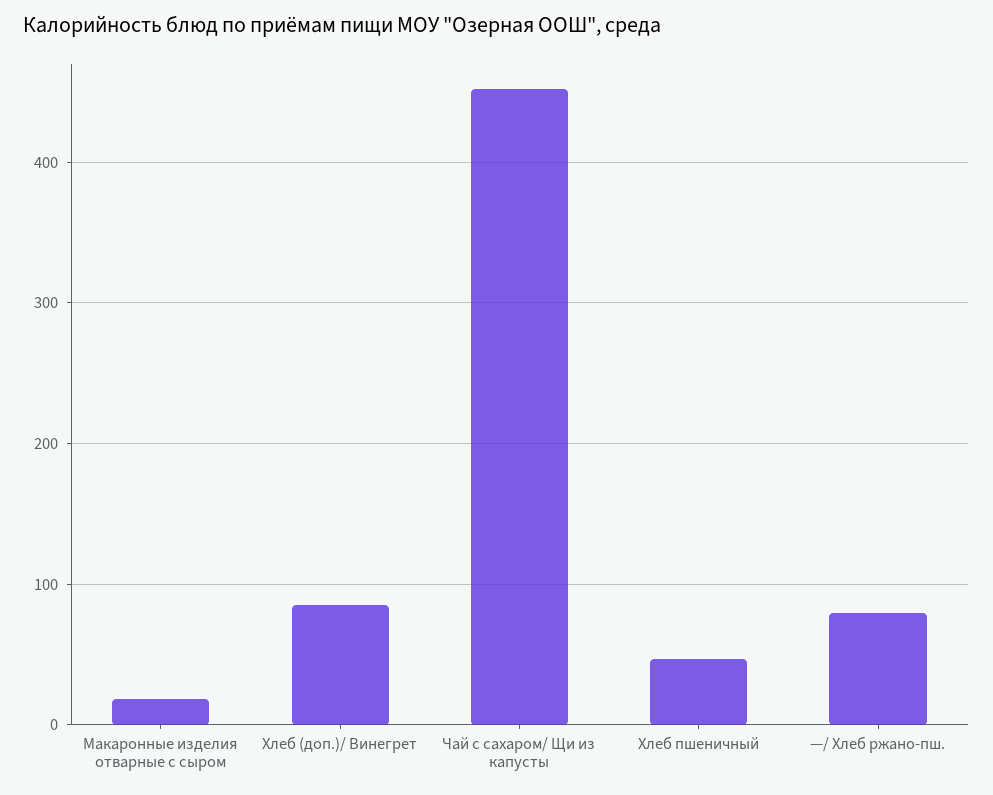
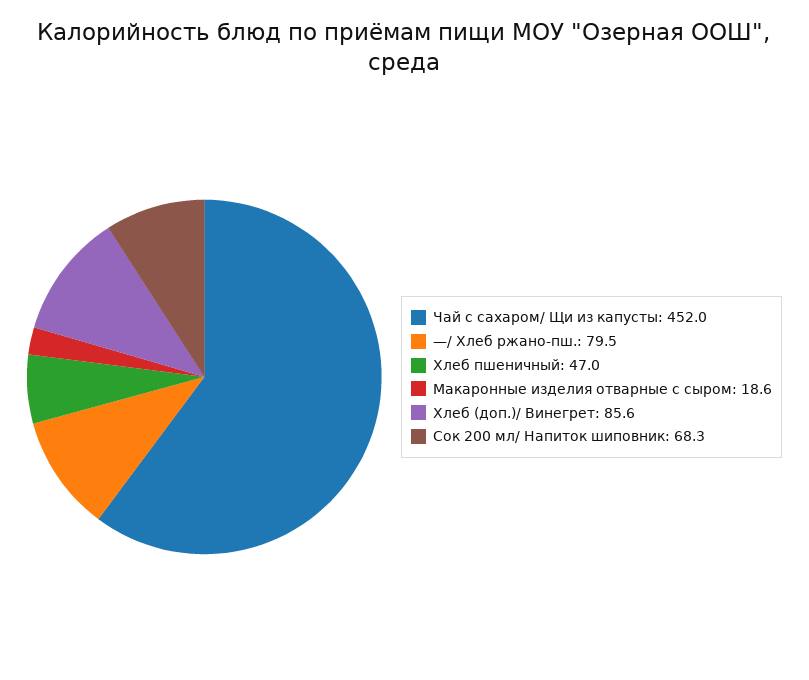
Сок 200 мл/ Напиток шиповник: none -> 68.3

